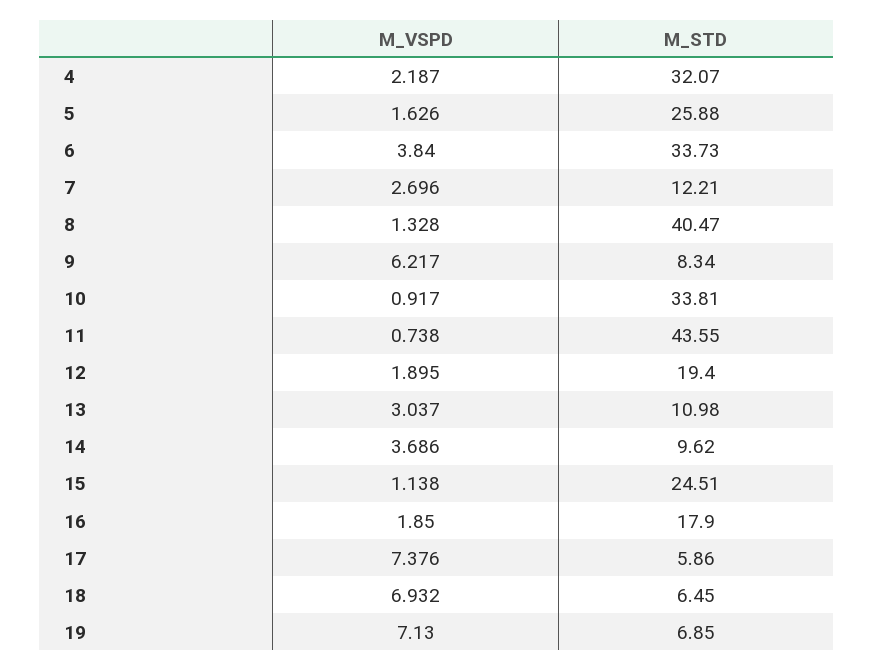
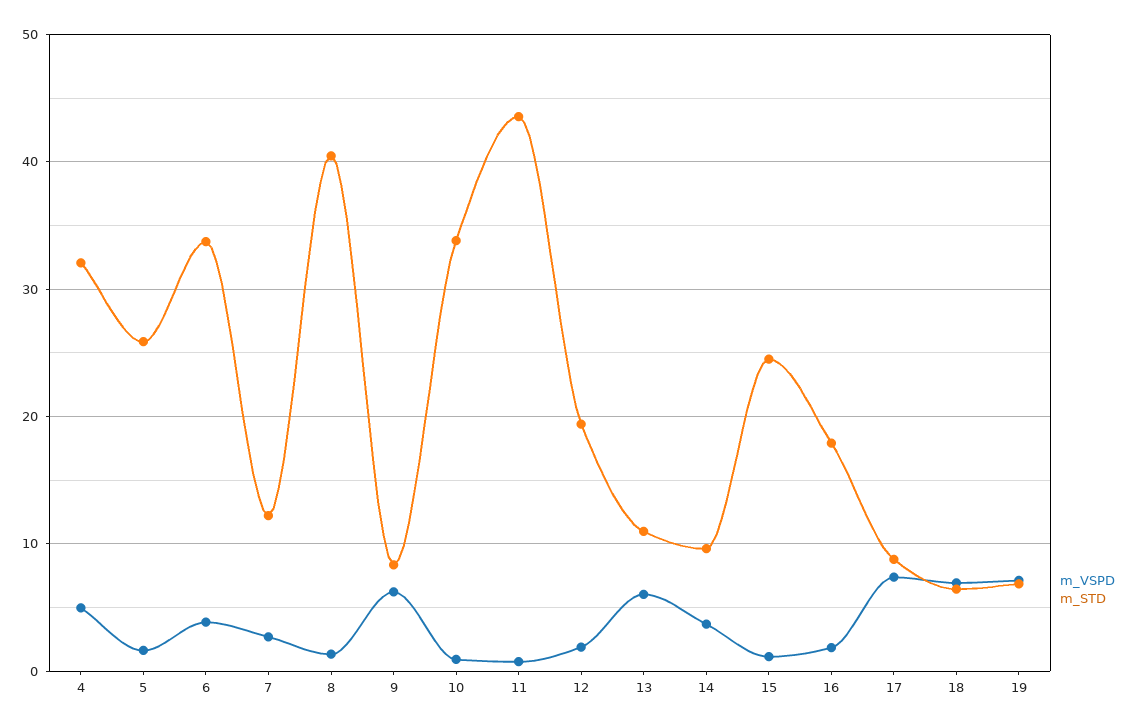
M_VSPD, 4: 2.187 -> 5
M_VSPD, 13: 3.037 -> 6
M_STD, 17: 5.86 -> 9

